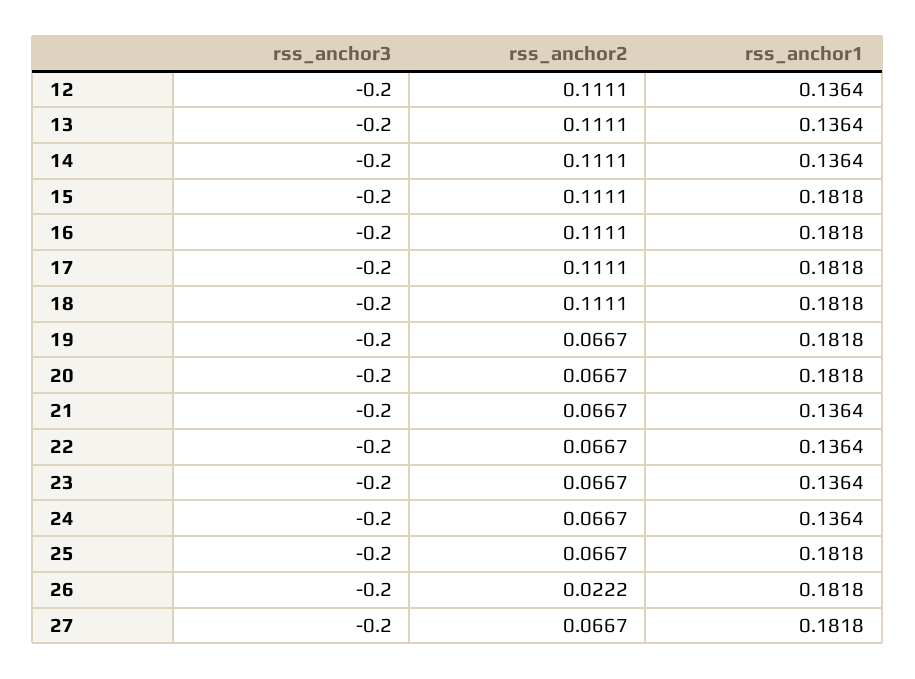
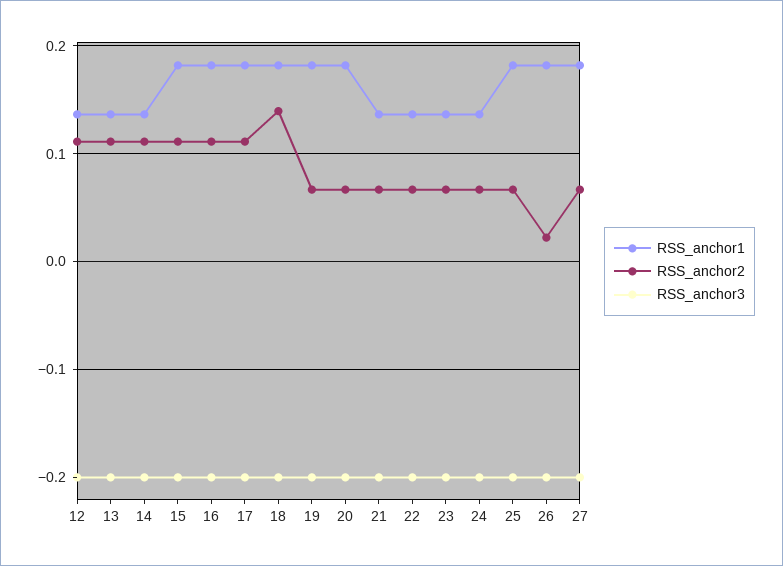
rss_anchor2, 18: 0.1111 -> 0.14

